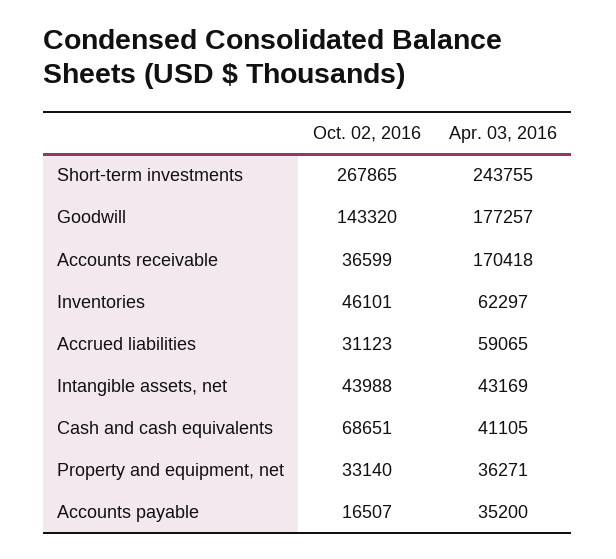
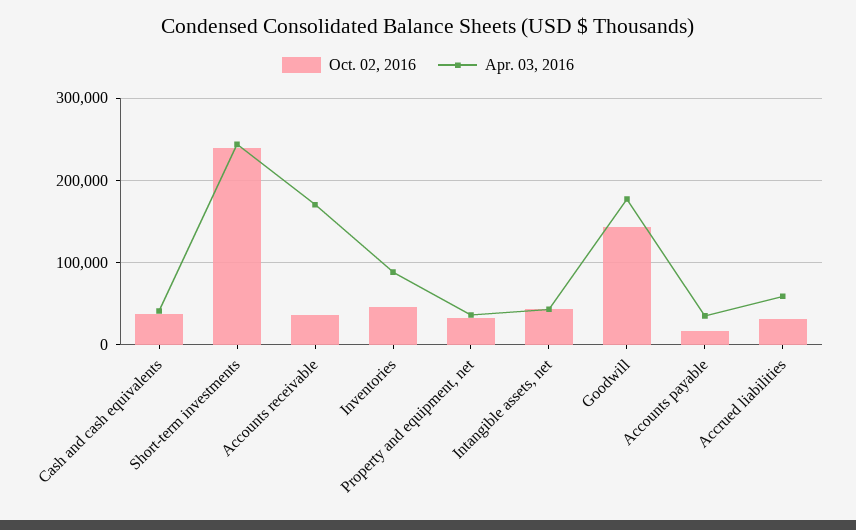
Oct. 02, 2016, Short-term investments: 267865 -> 240000
Apr. 03, 2016, Inventories: 62297 -> 90000
Oct. 02, 2016, Cash and cash equivalents: 68651 -> 40000

